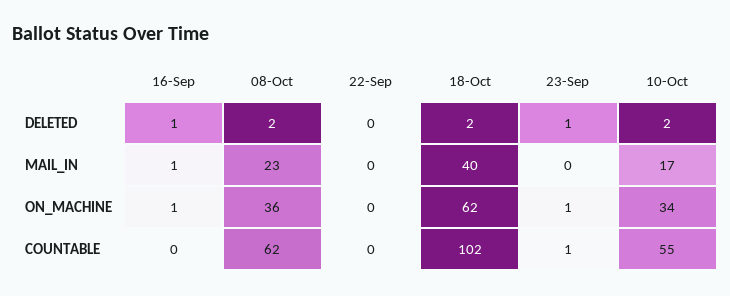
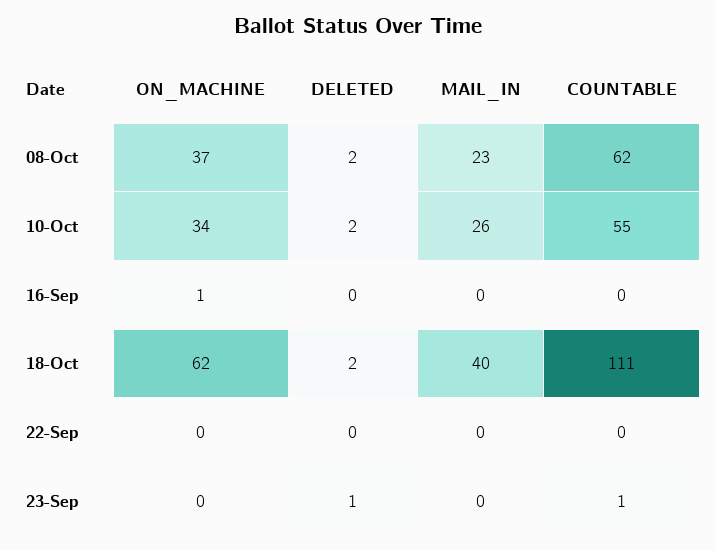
16-Sep, DELETED: 1 -> 0
16-Sep, MAIL_IN: 1 -> 0
10-Oct, MAIL_IN: 17 -> 26
08-Oct, ON_MACHINE: 36 -> 37
23-Sep, ON_MACHINE: 1 -> 0
18-Oct, COUNTABLE: 102 -> 111

